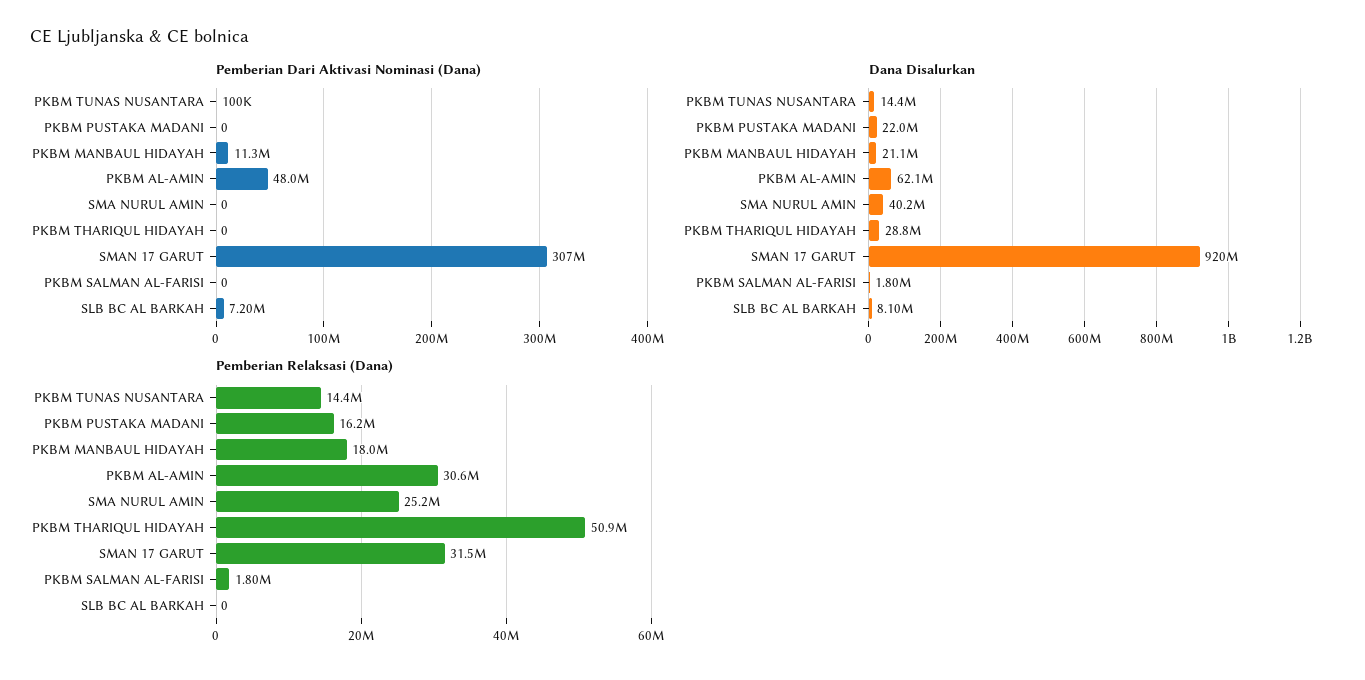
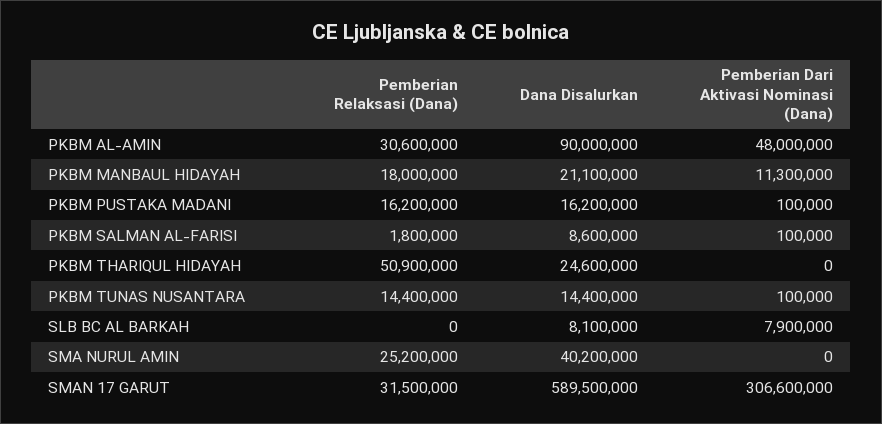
Pemberian Dari Aktivasi Nominasi (Dana), PKBM PUSTAKA MADANI: 0 -> 100000
Pemberian Dari Aktivasi Nominasi (Dana), PKBM SALMAN AL-FARISI: 0 -> 100000
Pemberian Dari Aktivasi Nominasi (Dana), SLB BC AL BARKAH: 7200000 -> 7900000
Dana Disalurkan, PKBM PUSTAKA MADANI: 22000000 -> 16200000
Dana Disalurkan, PKBM AL-AMIN: 62100000 -> 90000000
Dana Disalurkan, PKBM THARIQUL HIDAYAH: 28800000 -> 24600000
Dana Disalurkan, SMAN 17 GARUT: 920000000 -> 589500000
Dana Disalurkan, PKBM SALMAN AL-FARISI: 1800000 -> 8600000

